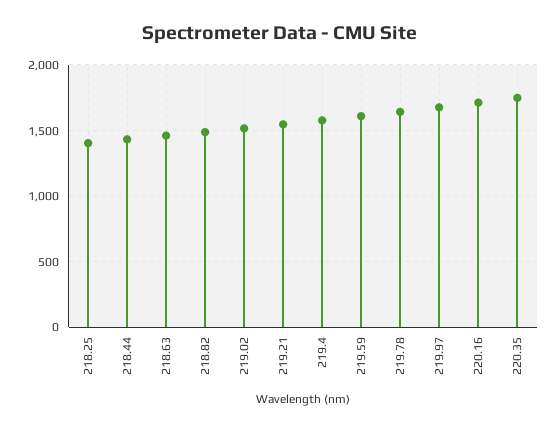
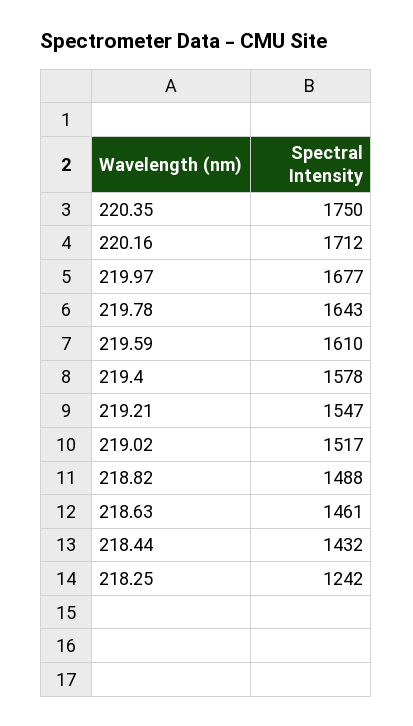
218.25: 1400 -> 1242

